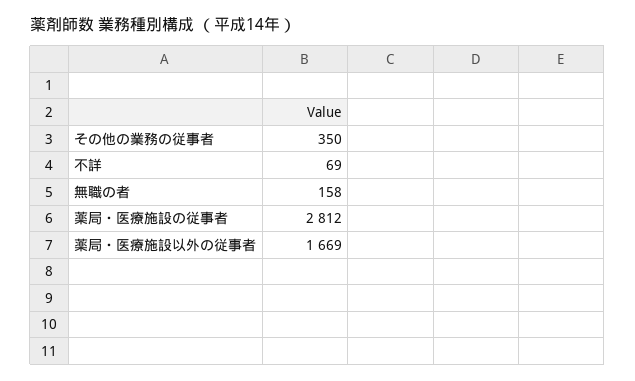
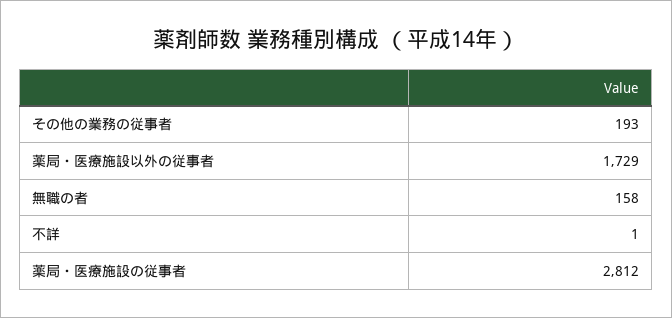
その他の業務の従事者: 350 -> 193
不詳: 69 -> 1
薬局・医療施設以外の従事者: 1669 -> 1729

